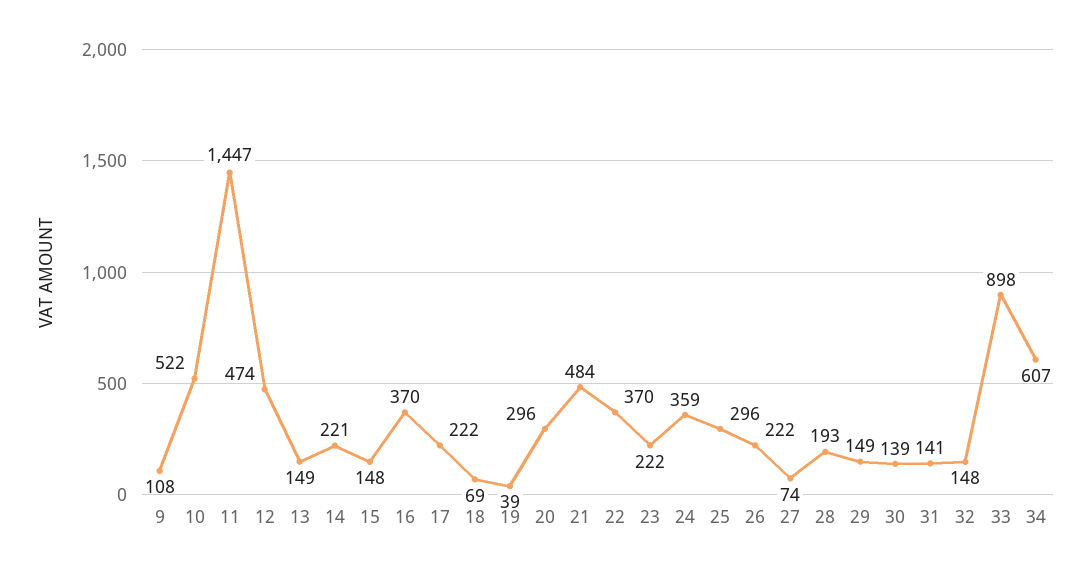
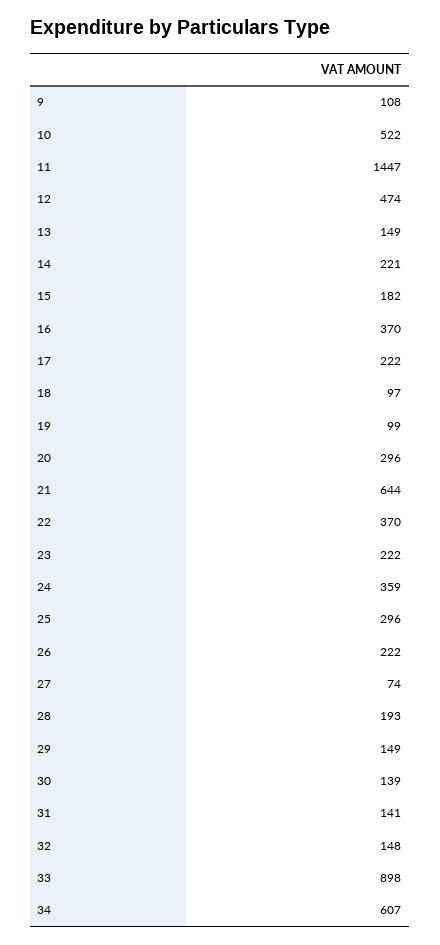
15: 148 -> 182
18: 69 -> 97
19: 39 -> 99
21: 484 -> 644

